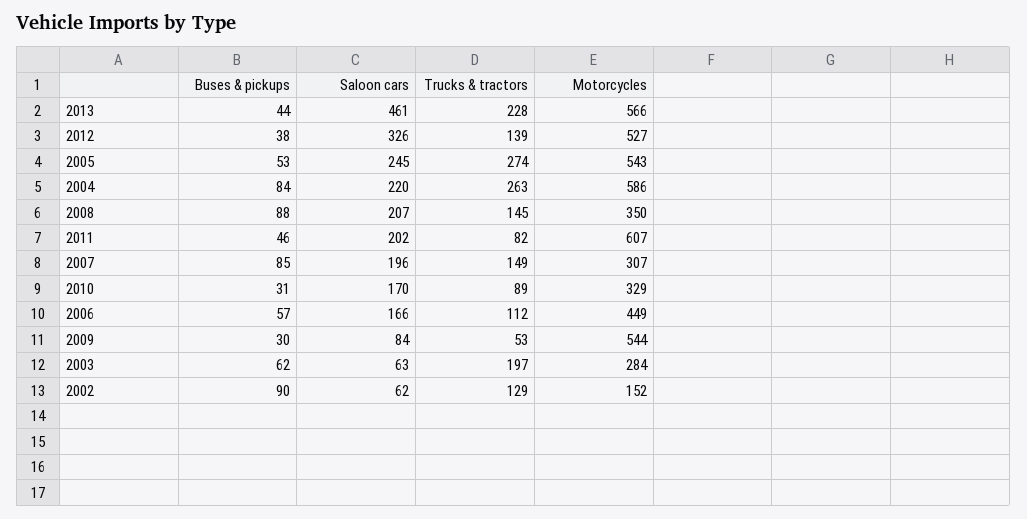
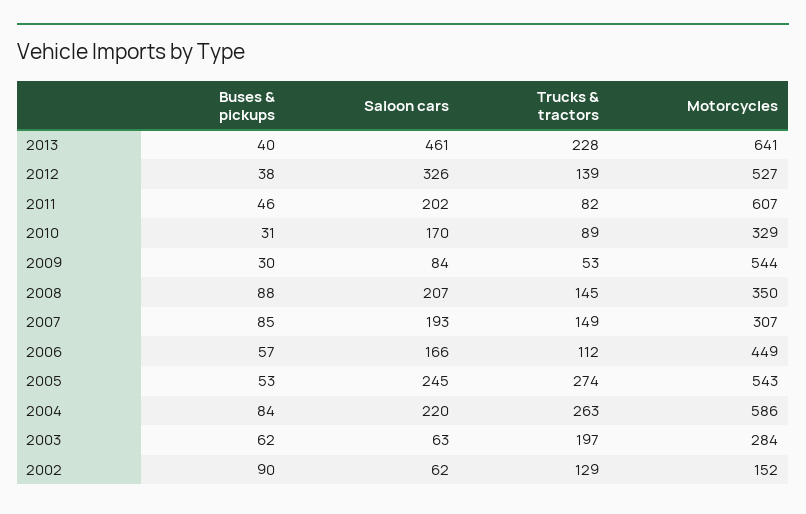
Buses & pickups, 2013: 44 -> 40
Motorcycles, 2013: 566 -> 641
Saloon cars, 2007: 196 -> 193

